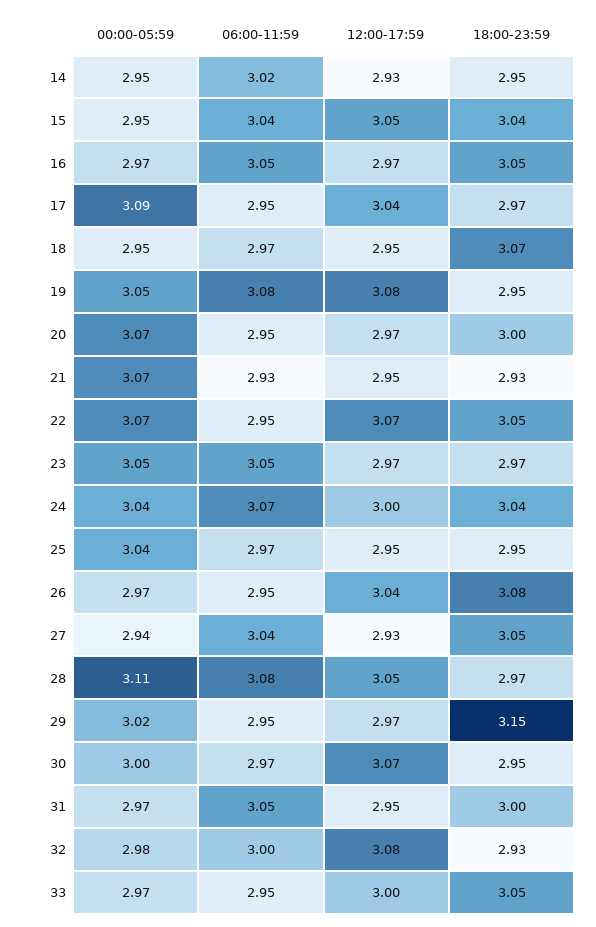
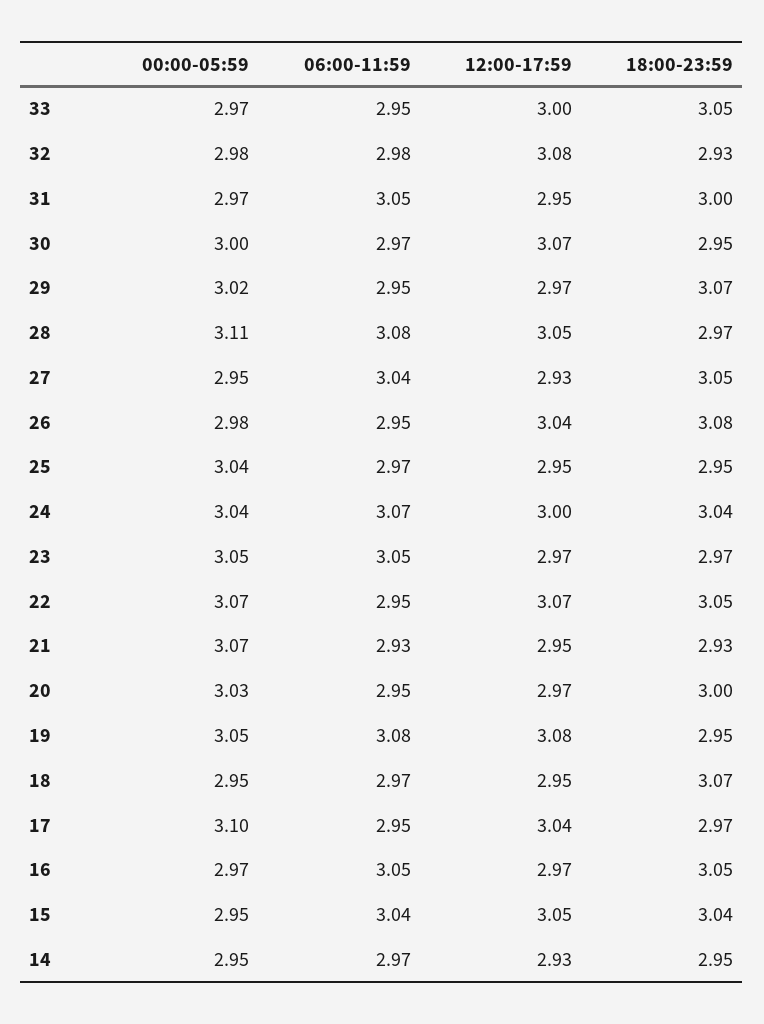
06:00-11:59, 14: 3.02 -> 2.97
00:00-05:59, 17: 3.09 -> 3.1
00:00-05:59, 20: 3.07 -> 3.03
00:00-05:59, 26: 2.97 -> 2.98
00:00-05:59, 27: 2.94 -> 2.95
18:00-23:59, 29: 3.15 -> 3.07
06:00-11:59, 32: 3 -> 2.98

